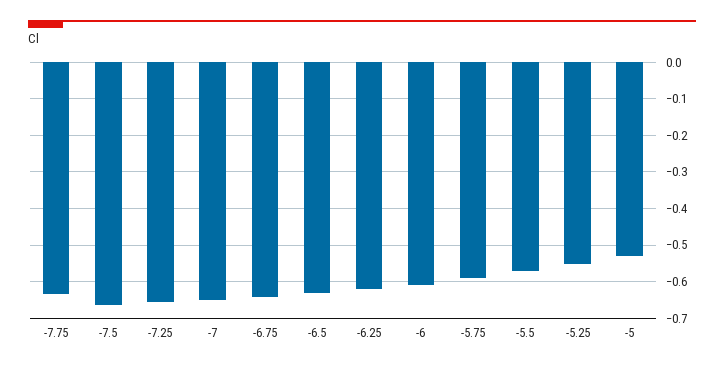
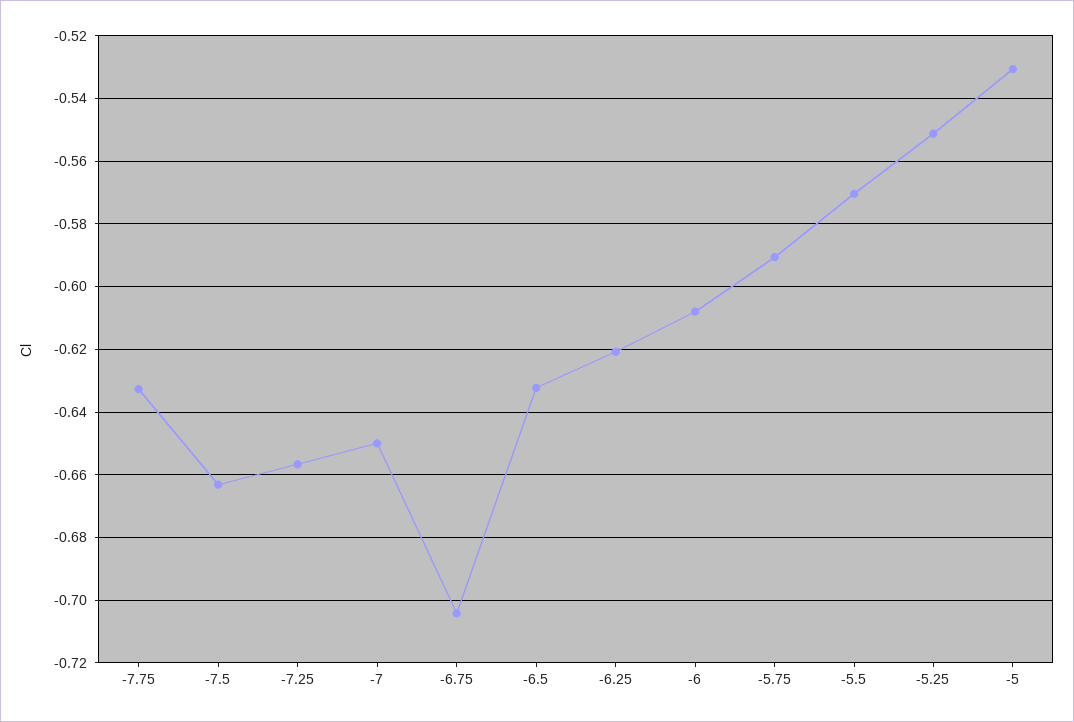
-6.75: -0.64 -> -0.704

